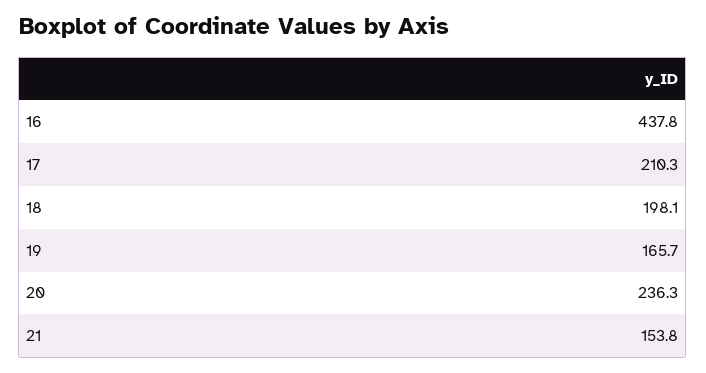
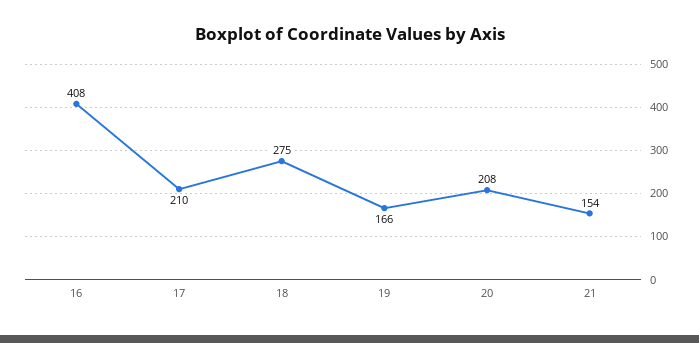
16: 437.8 -> 408
18: 198.1 -> 275
20: 236.3 -> 208

